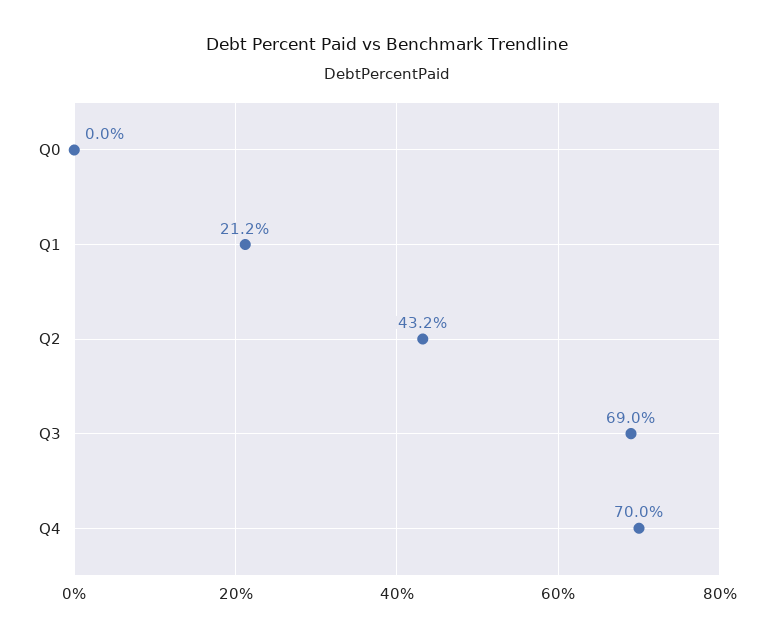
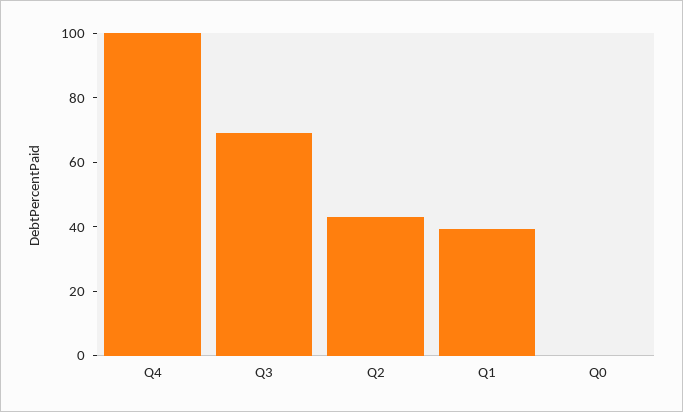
Q1: 21.2 -> 40
Q4: 70 -> 100

